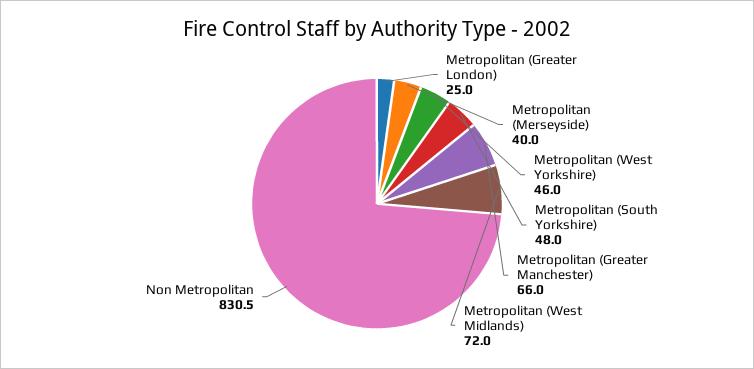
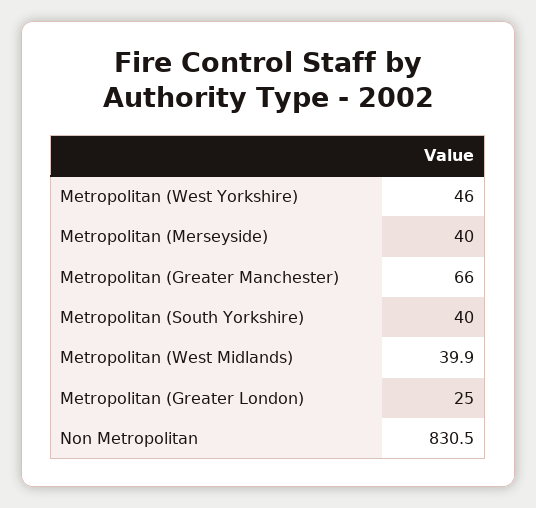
Metropolitan (South Yorkshire): 48 -> 40
Metropolitan (West Midlands): 72 -> 39.9

